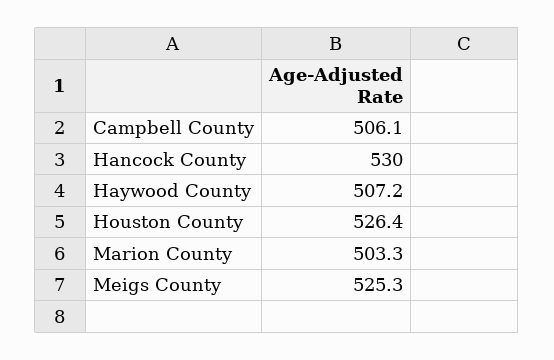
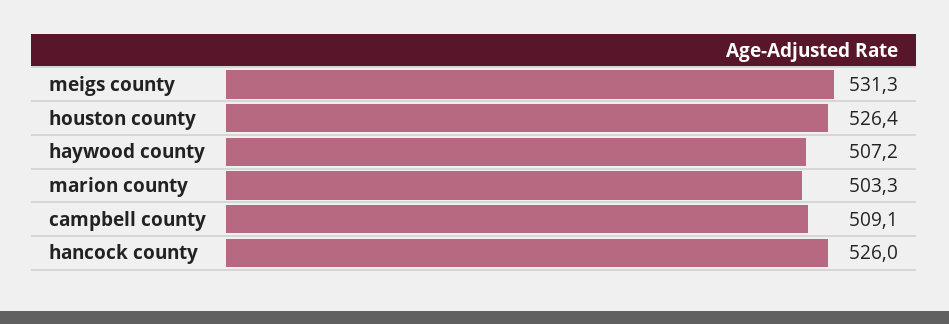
Campbell County: 506.1 -> 509.1
Hancock County: 530 -> 526
Meigs County: 525.3 -> 531.3

